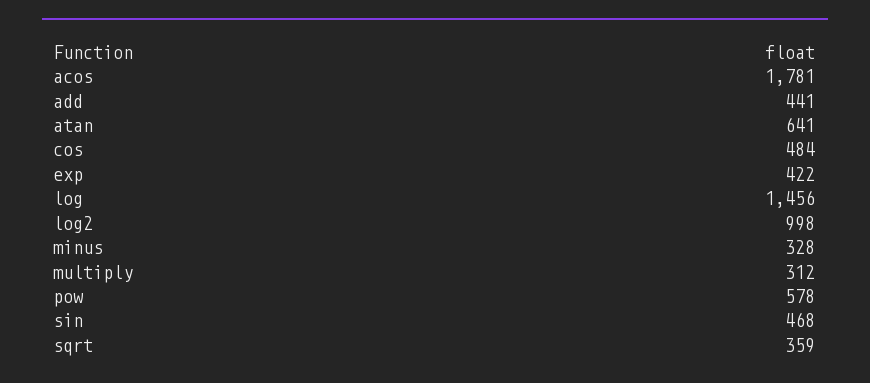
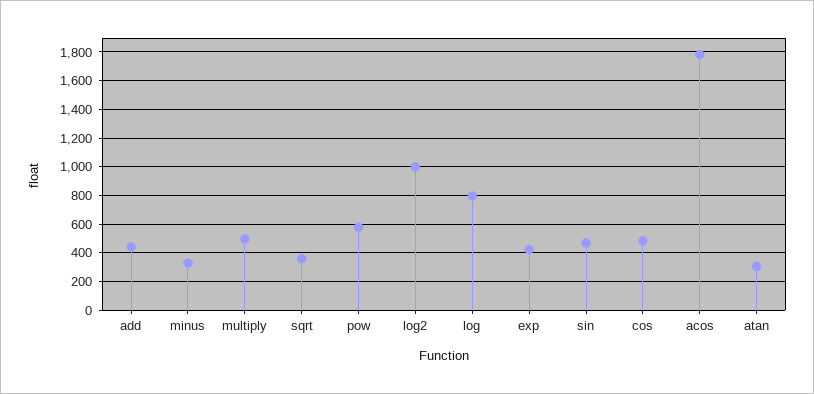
atan: 641 -> 300
log: 1456 -> 800
multiply: 312 -> 500

